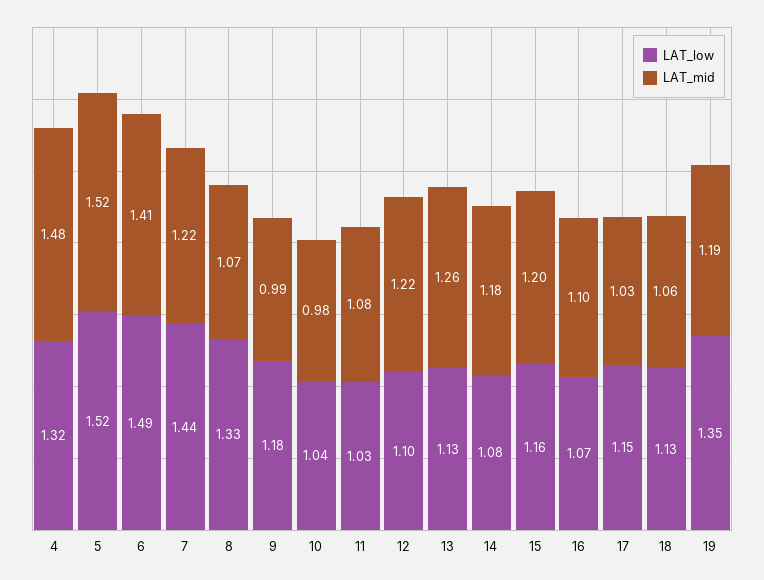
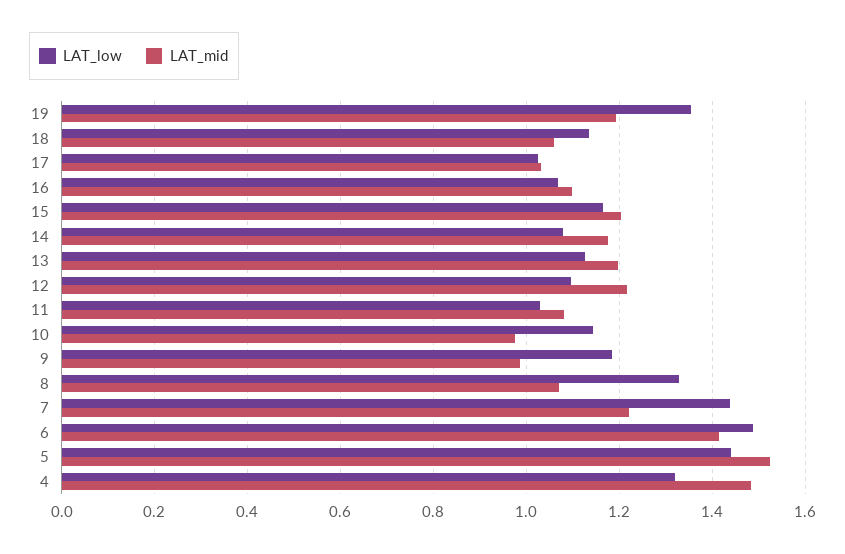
LAT_low, 5: 1.52 -> 1.44
LAT_low, 10: 1.04 -> 1.14
LAT_mid, 13: 1.26 -> 1.2
LAT_low, 17: 1.15 -> 1.02

